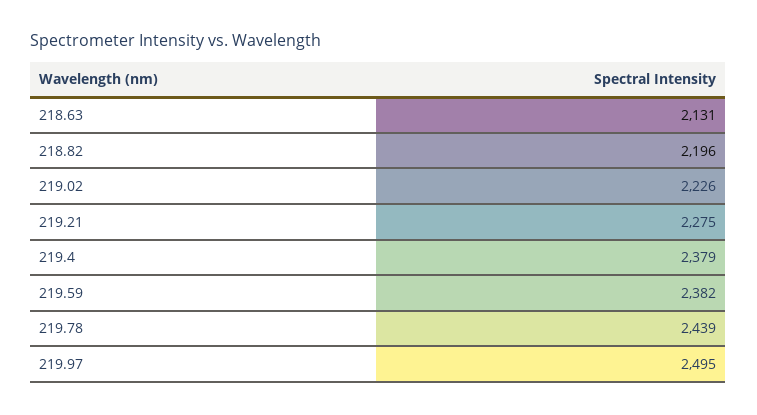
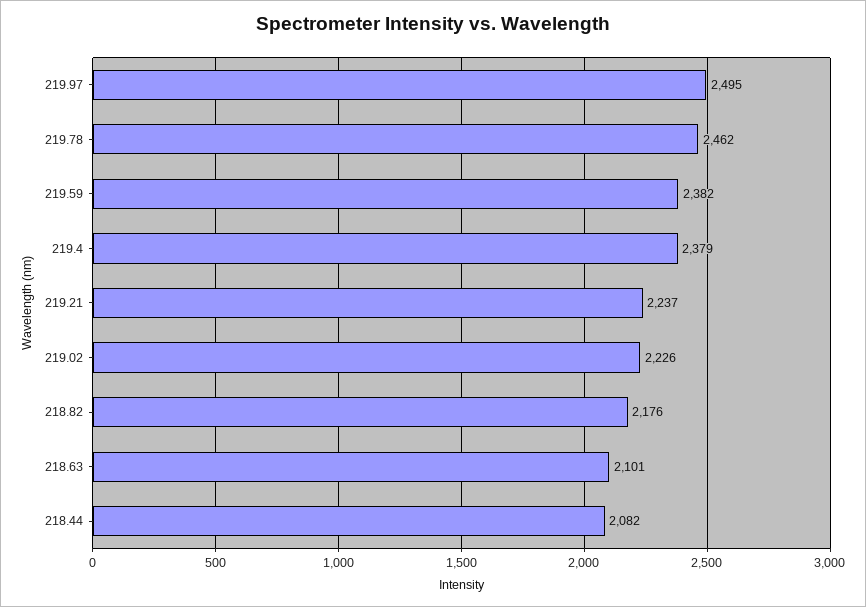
218.63: 2131 -> 2101
218.82: 2196 -> 2176
219.21: 2275 -> 2237
219.78: 2439 -> 2462
218.44: none -> 2082

